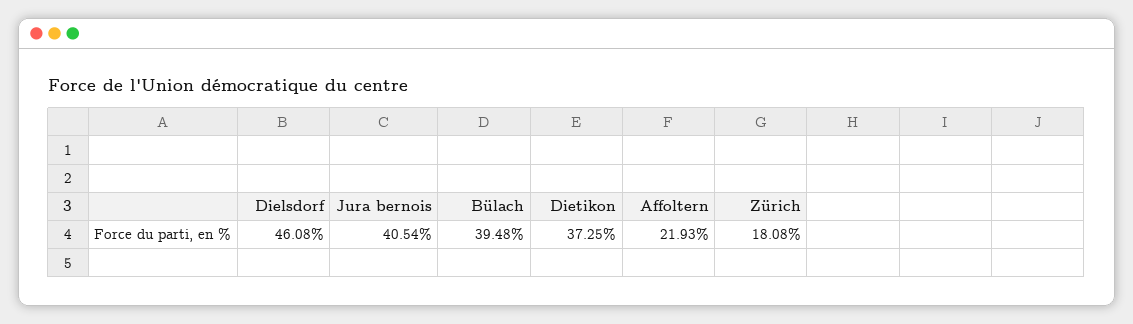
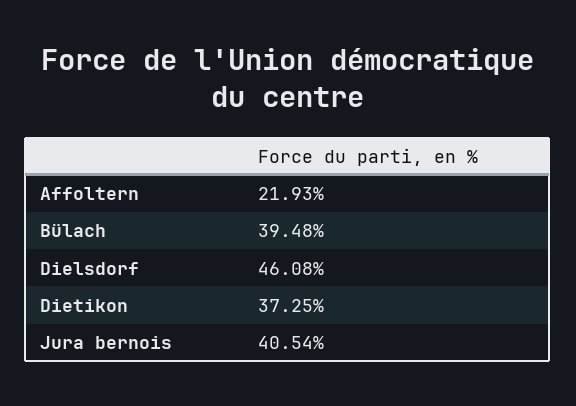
Zürich: 18.08 -> none

